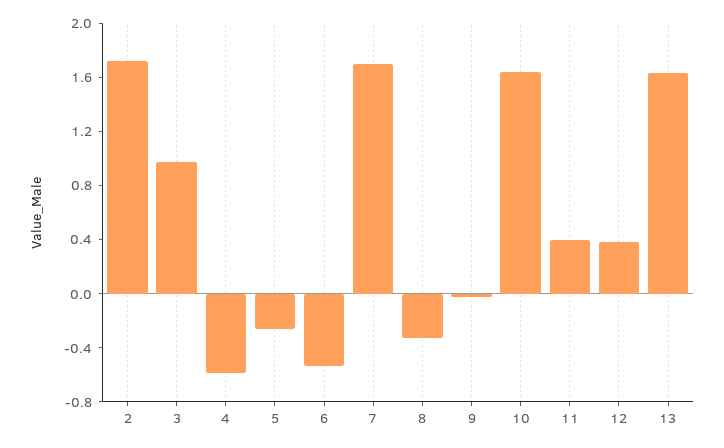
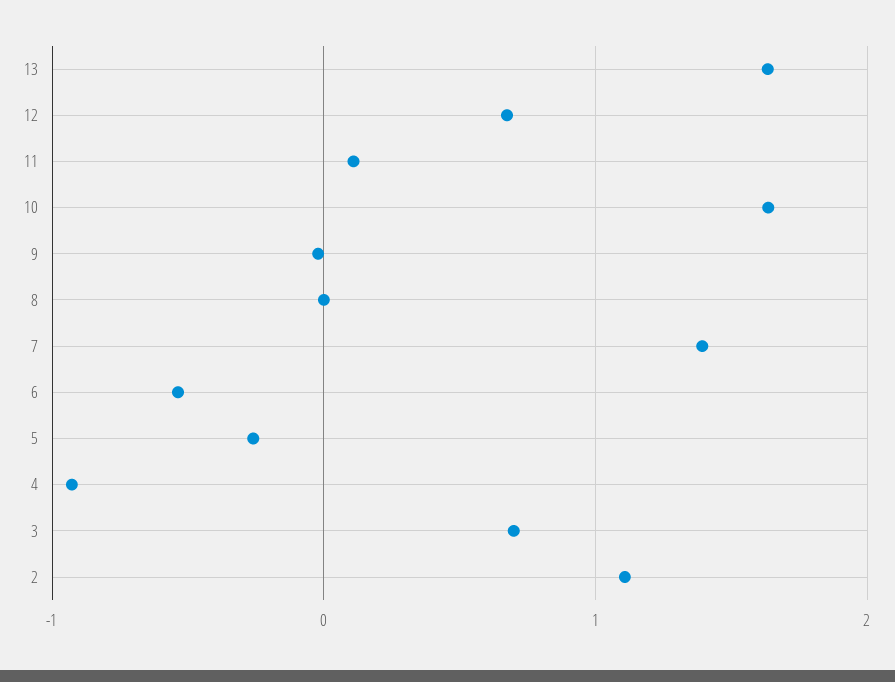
2: 1.7 -> 1.1
3: 1 -> 0.7
4: -0.6 -> -0.9
7: 1.7 -> 1.4
8: -0.3 -> 0
11: 0.4 -> 0.1
12: 0.4 -> 0.7

